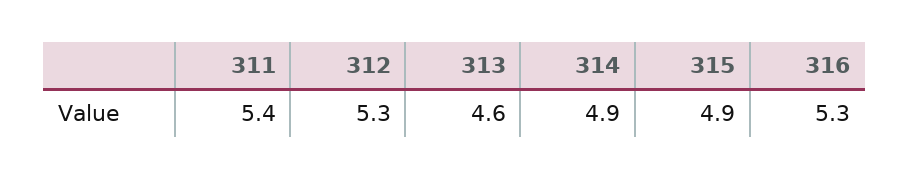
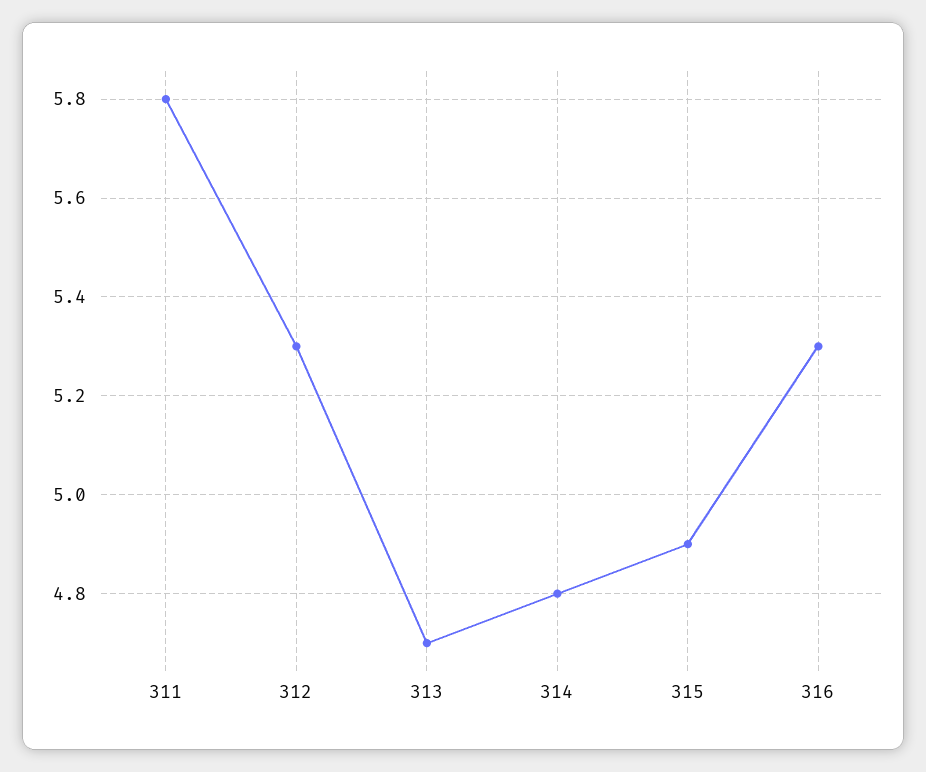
311: 5.4 -> 5.8
313: 4.6 -> 4.7
314: 4.9 -> 4.8

